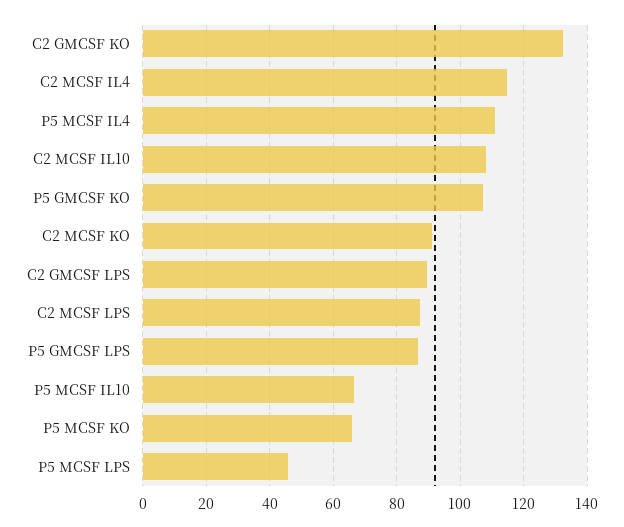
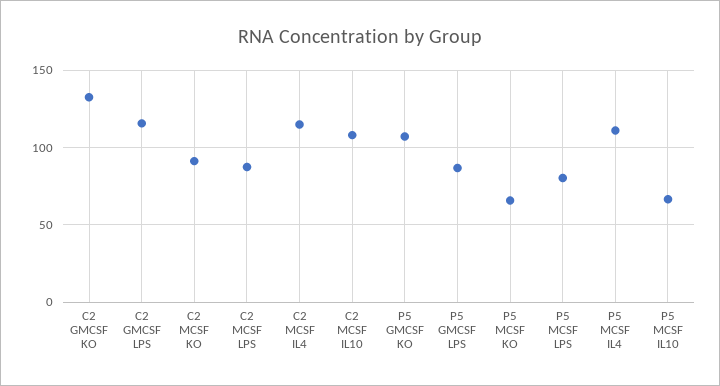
C2 GMCSF LPS: 90 -> 115
P5 MCSF LPS: 46 -> 80

